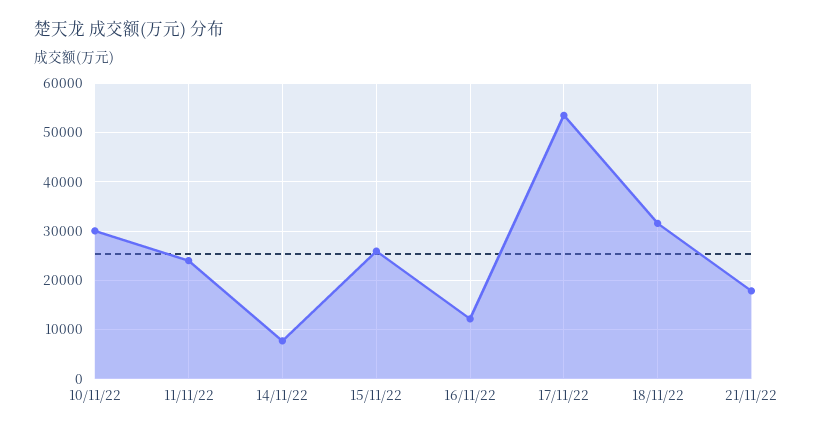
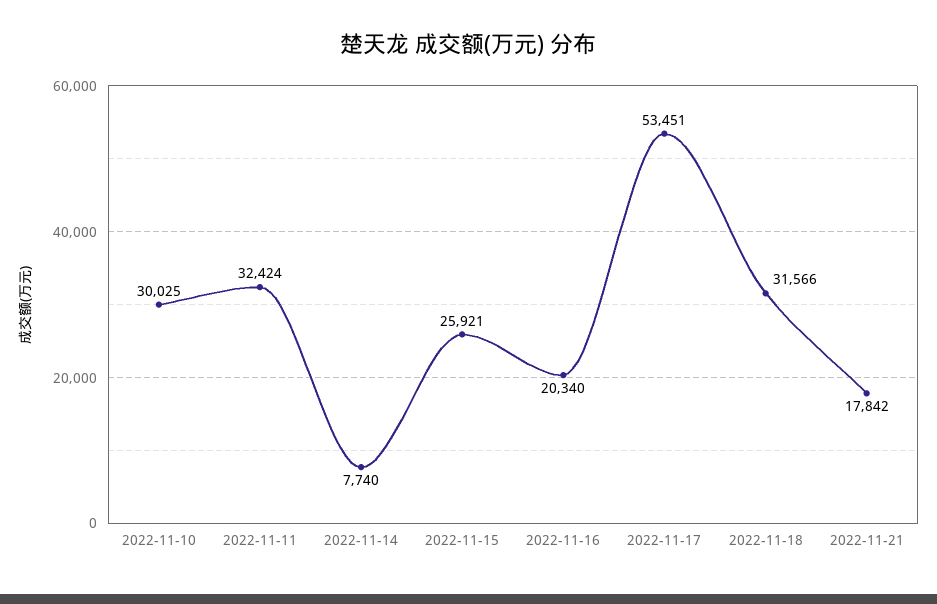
11/11/22: 24000 -> 32424
16/11/22: 12000 -> 20340

